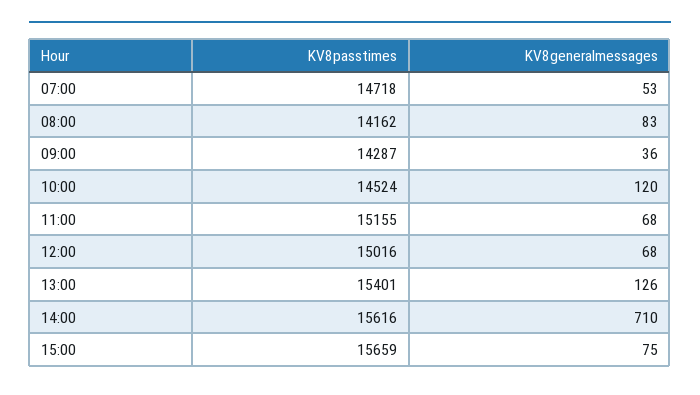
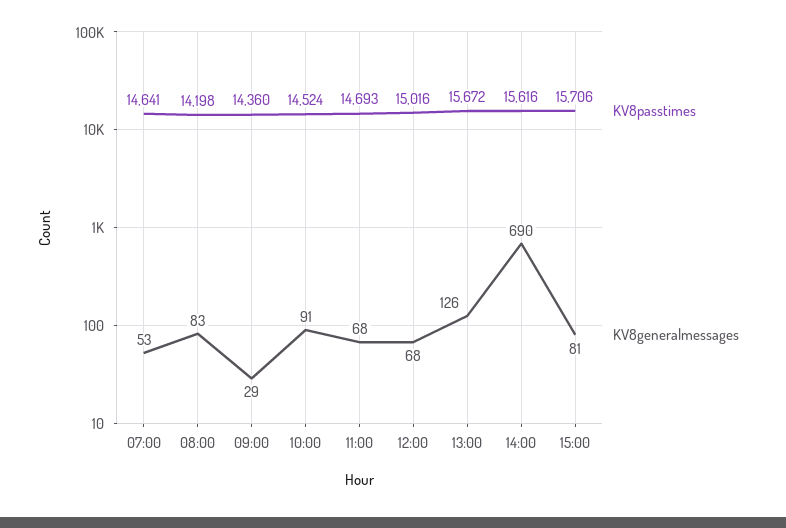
KV8passtimes, 07:00: 14718 -> 14641
KV8passtimes, 08:00: 14162 -> 14198
KV8passtimes, 09:00: 14287 -> 14360
KV8generalmessages, 09:00: 36 -> 29
KV8generalmessages, 10:00: 120 -> 91
KV8passtimes, 11:00: 15155 -> 14693
KV8passtimes, 13:00: 15401 -> 15672
KV8generalmessages, 14:00: 710 -> 690
KV8passtimes, 15:00: 15659 -> 15706
KV8generalmessages, 15:00: 75 -> 81

